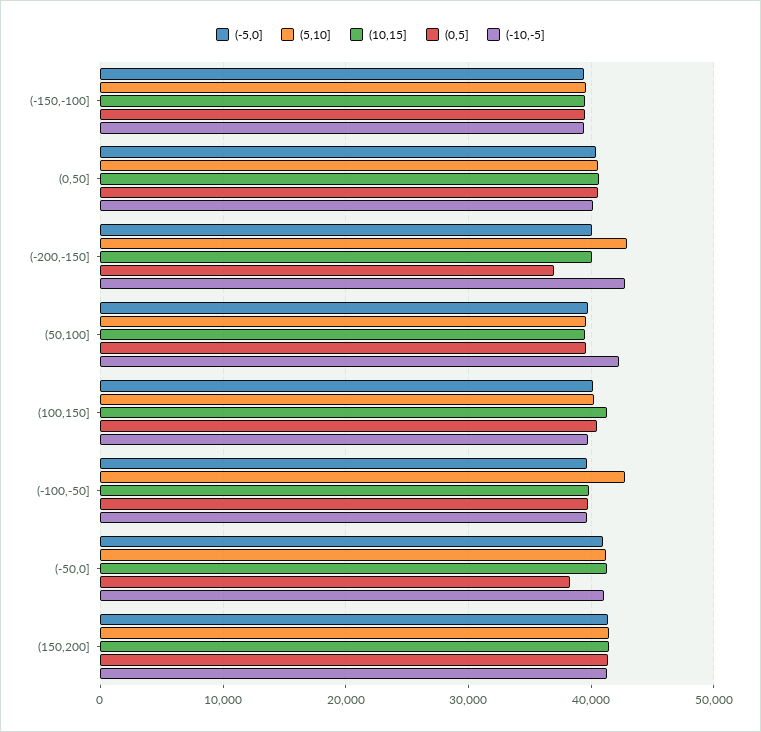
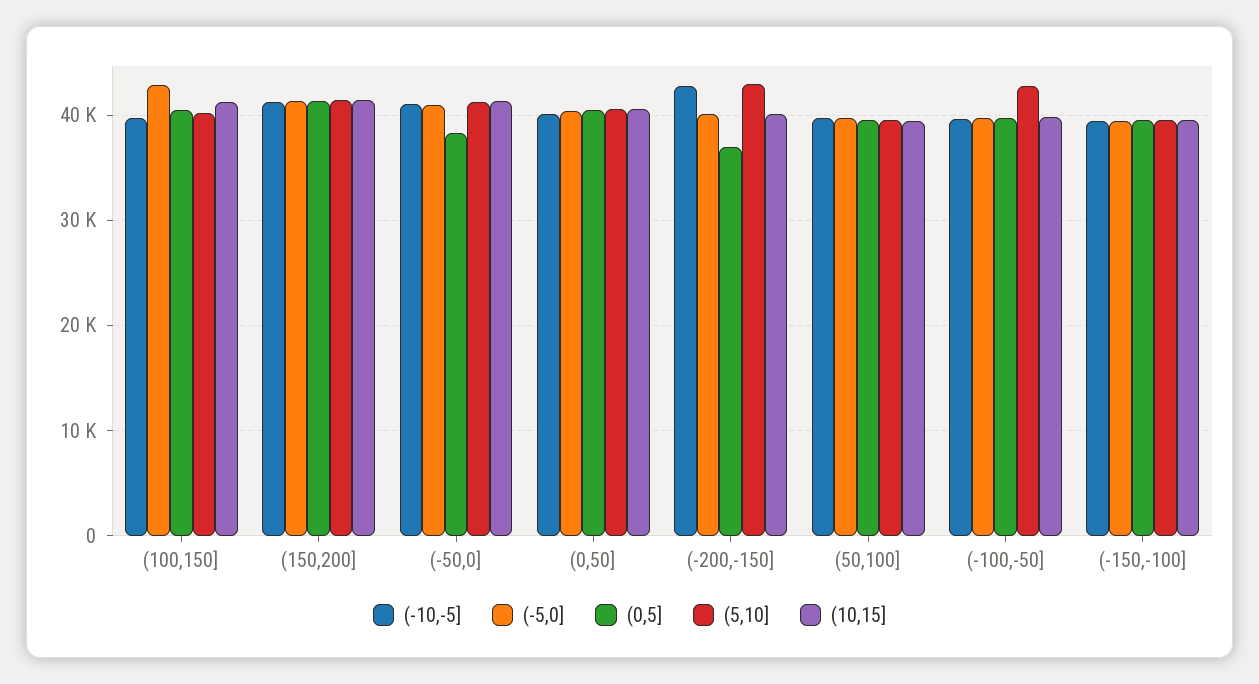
(-10,-5], (50,100]: 42000 -> 40000
(-5,0], (100,150]: 40000 -> 43000

